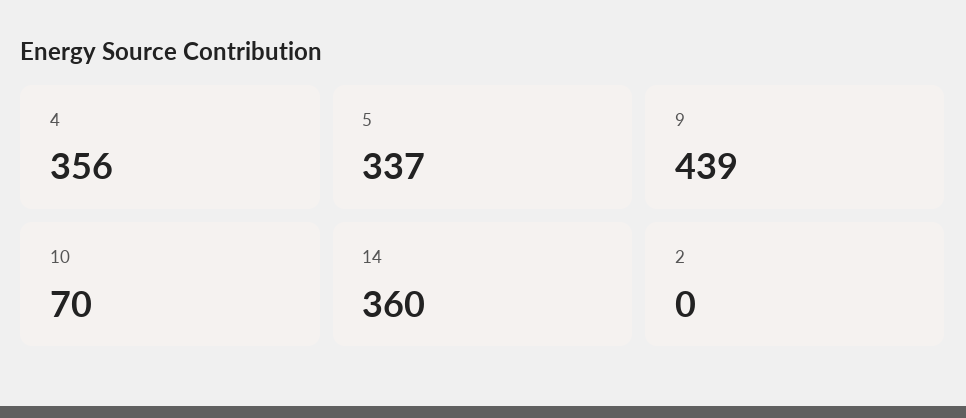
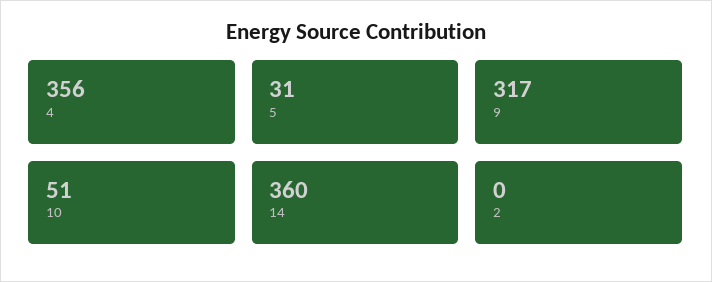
5: 337 -> 31
9: 439 -> 317
10: 70 -> 51

